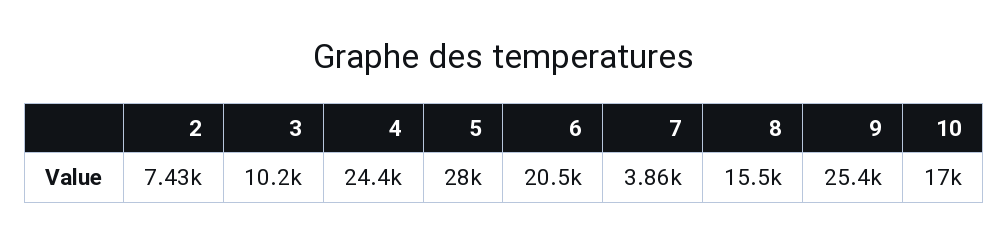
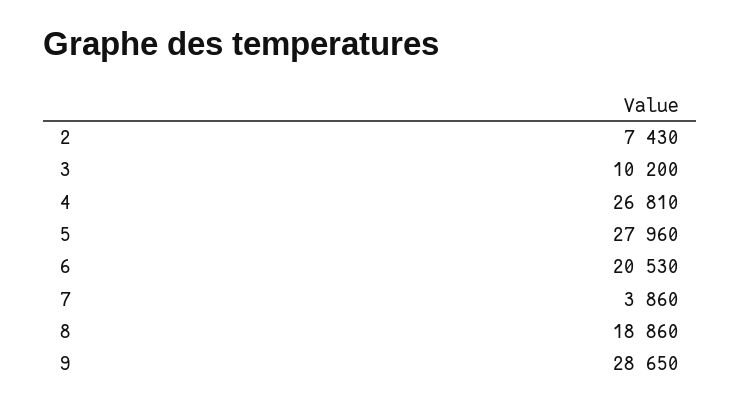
4: 24400 -> 26810
8: 15500 -> 18860
9: 25400 -> 28650
10: 17000 -> none

